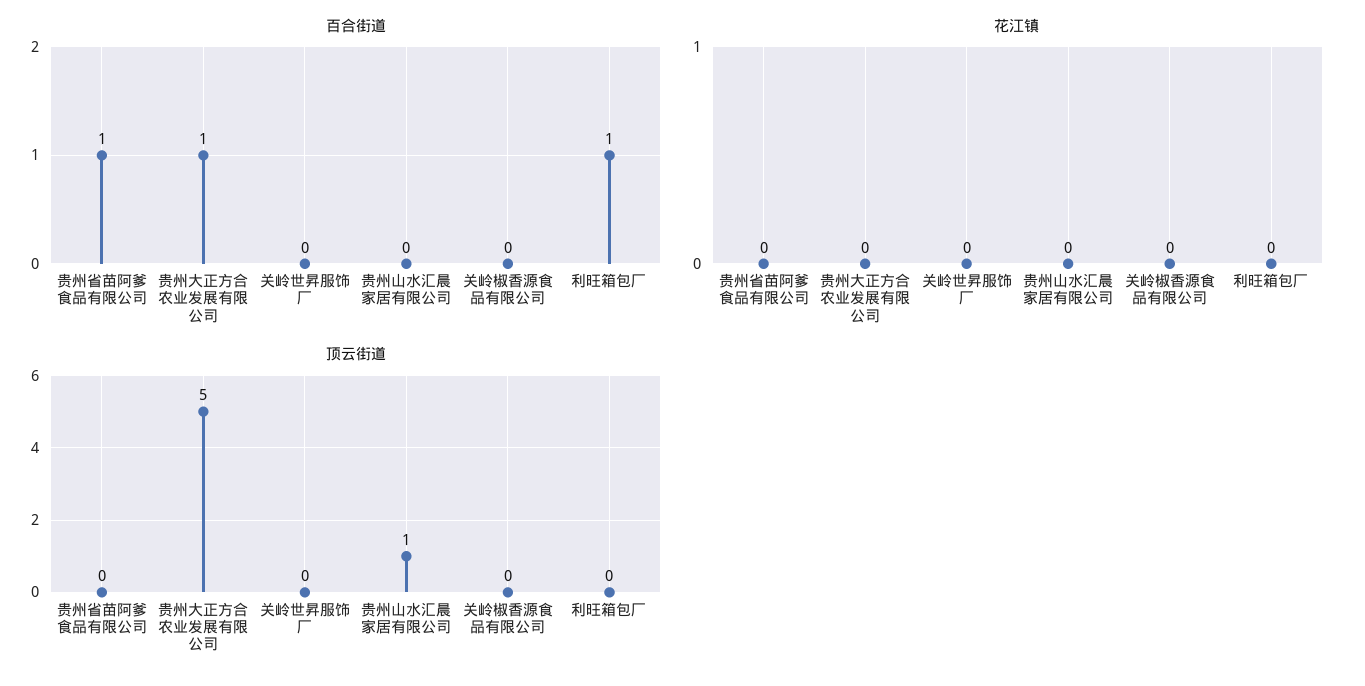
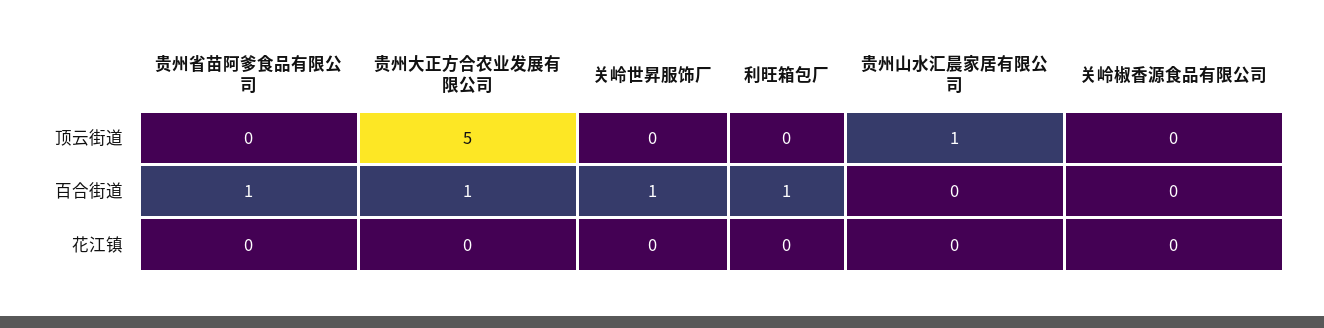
百合街道, 关岭世昇服饰厂: 0 -> 1

